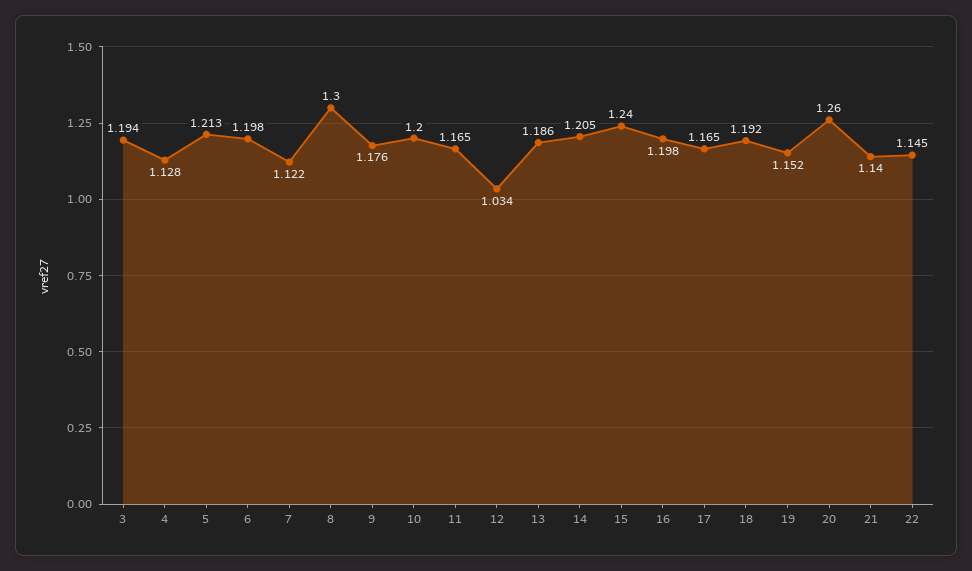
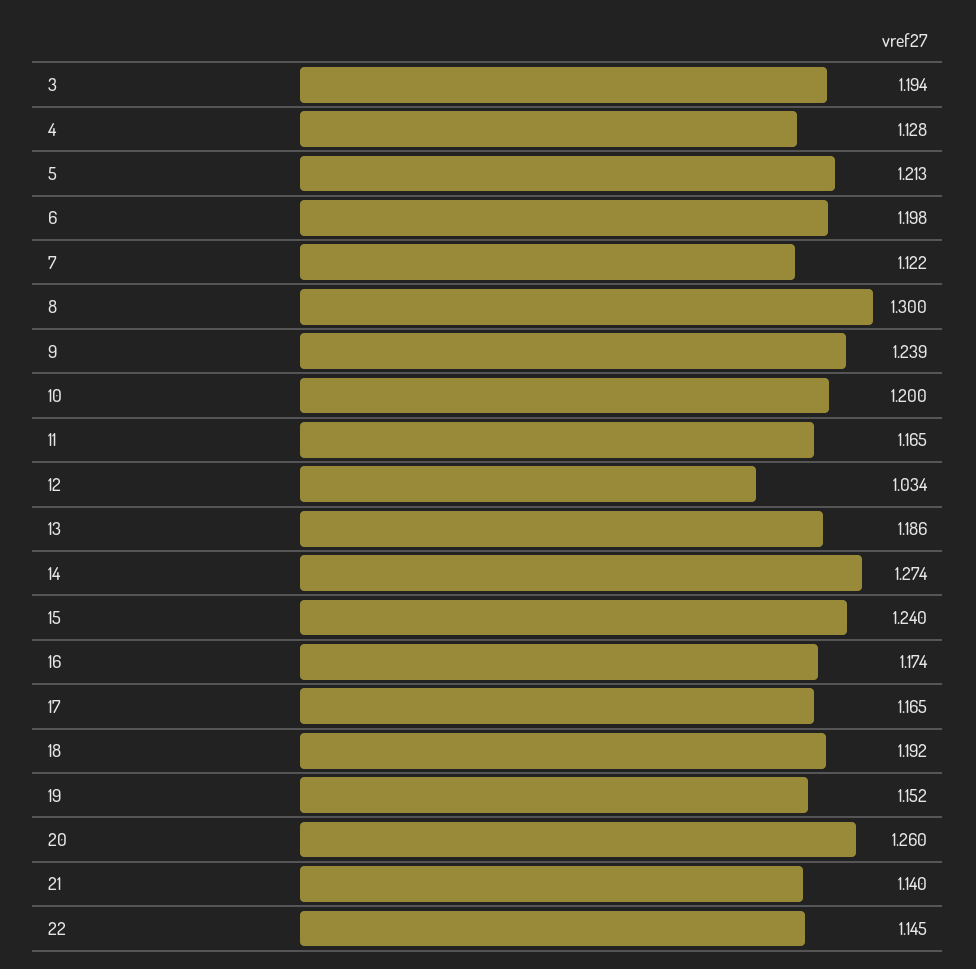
9: 1.176 -> 1.239
14: 1.205 -> 1.274
16: 1.198 -> 1.174

